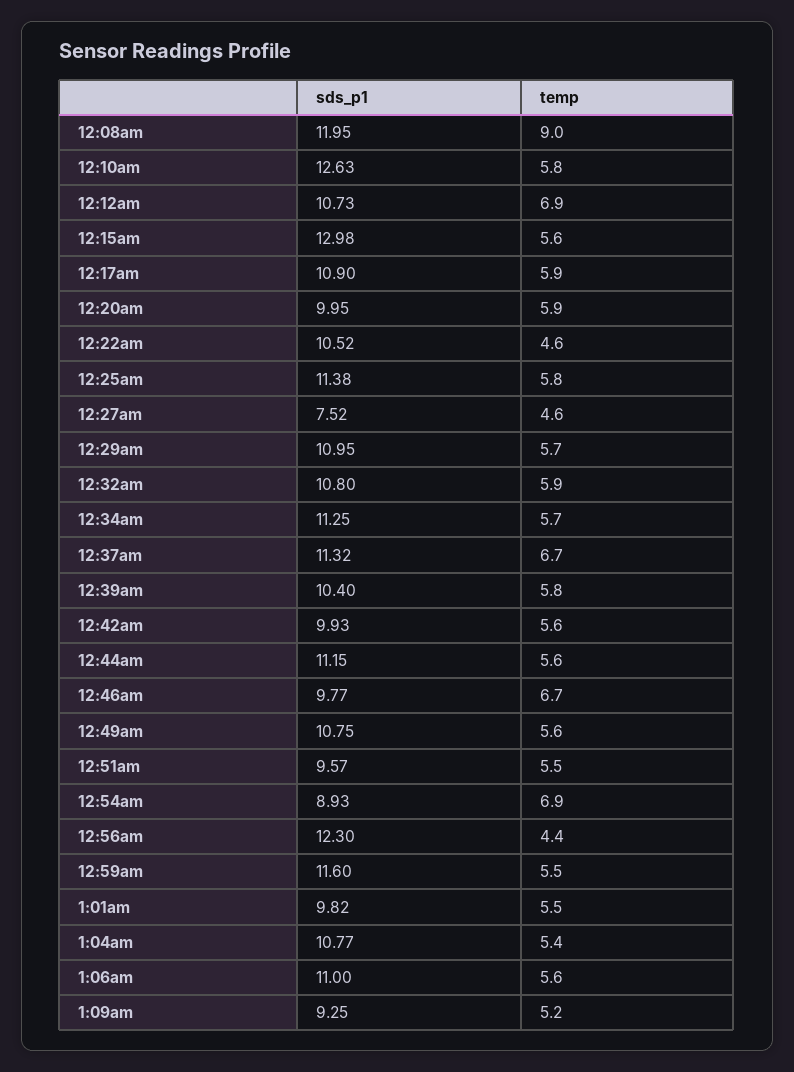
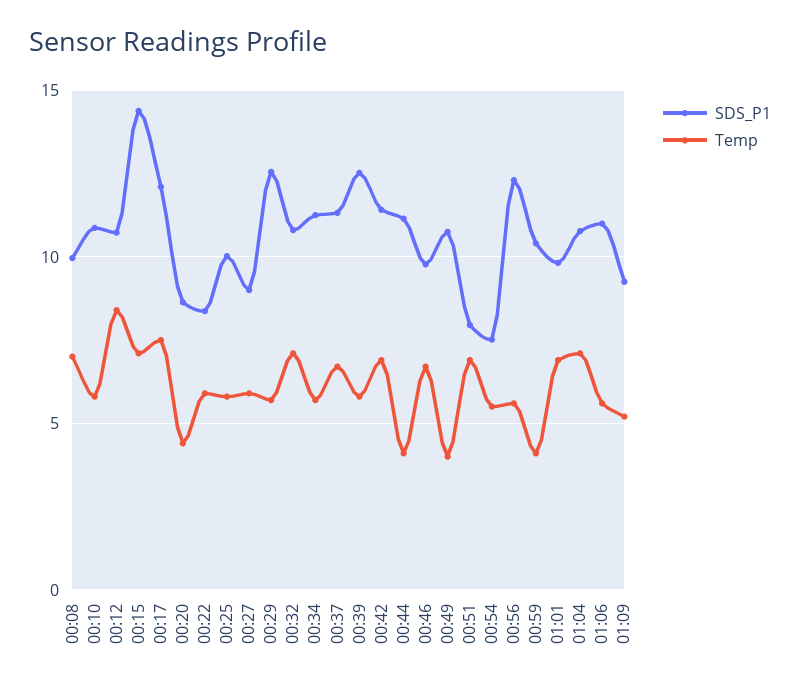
sds_p1, 12:08am: 11.95 -> 10
temp, 12:08am: 9 -> 7
sds_p1, 12:10am: 12.63 -> 11
temp, 12:12am: 6.9 -> 8.5
sds_p1, 12:15am: 12.98 -> 14.5
temp, 12:15am: 5.6 -> 7
sds_p1, 12:17am: 10.9 -> 12
temp, 12:17am: 5.9 -> 7.5
sds_p1, 12:20am: 9.95 -> 8.5
temp, 12:20am: 5.9 -> 4.5
sds_p1, 12:22am: 10.52 -> 8.5
temp, 12:22am: 4.6 -> 6
sds_p1, 12:25am: 11.38 -> 10
sds_p1, 12:27am: 7.52 -> 9
temp, 12:27am: 4.6 -> 6
sds_p1, 12:29am: 10.95 -> 12.5
temp, 12:32am: 5.9 -> 7
sds_p1, 12:39am: 10.4 -> 12.5
sds_p1, 12:42am: 9.93 -> 11.5
temp, 12:42am: 5.6 -> 7
temp, 12:44am: 5.6 -> 4
temp, 12:49am: 5.6 -> 4
sds_p1, 12:51am: 9.57 -> 8
temp, 12:51am: 5.5 -> 7
sds_p1, 12:54am: 8.93 -> 7.5
temp, 12:54am: 6.9 -> 5.5
temp, 12:56am: 4.4 -> 5.5
sds_p1, 12:59am: 11.6 -> 10.5
temp, 12:59am: 5.5 -> 4
temp, 1:01am: 5.5 -> 7
temp, 1:04am: 5.4 -> 7

